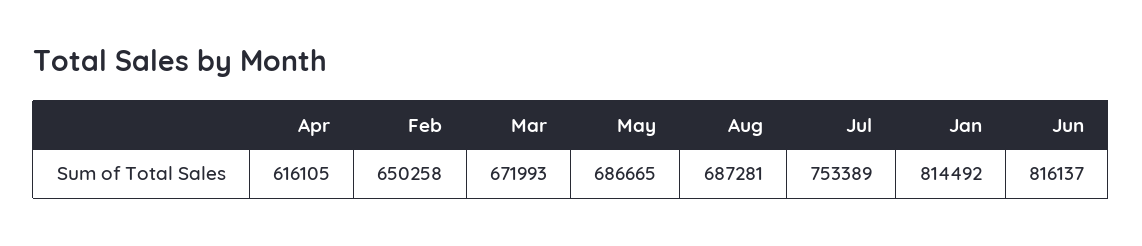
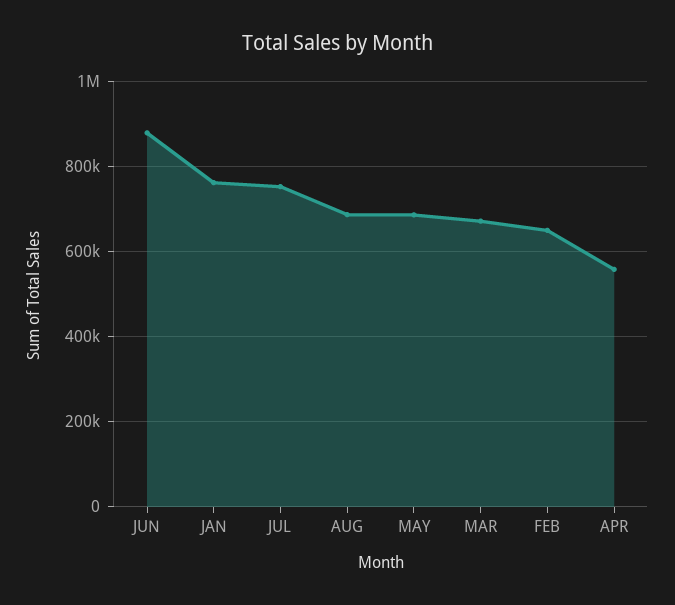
Apr: 616105 -> 560000
Jan: 814492 -> 760000
Jun: 816137 -> 880000

